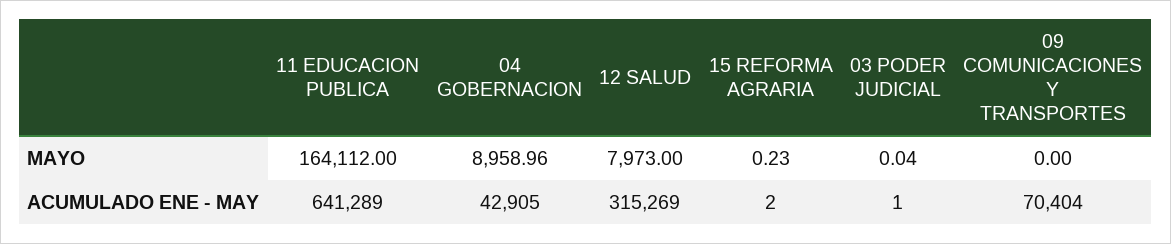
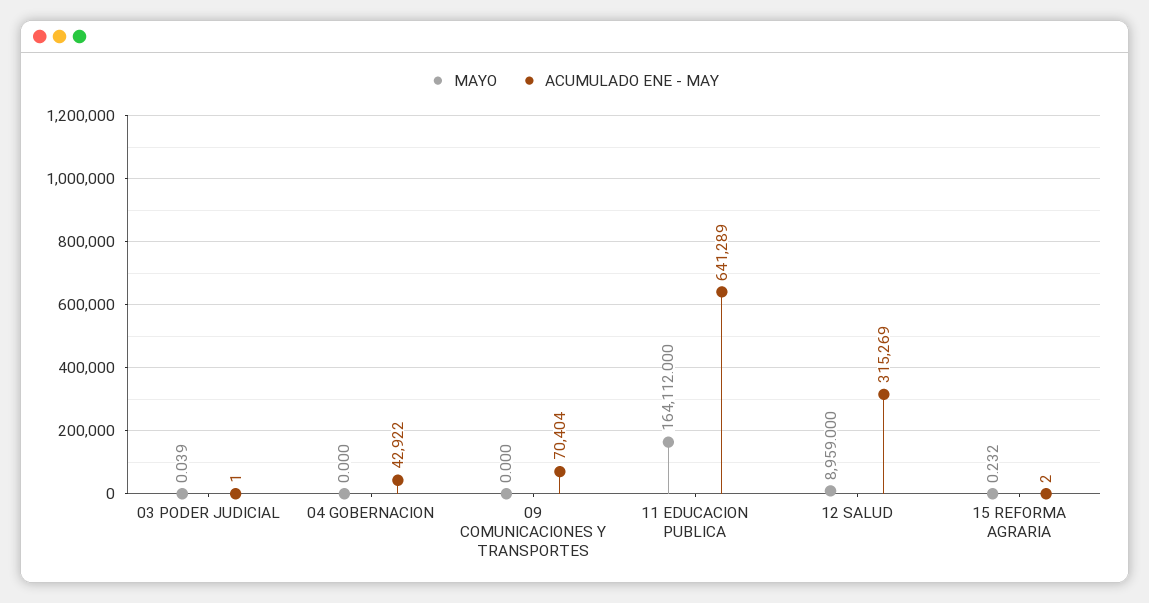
MAYO, 04 GOBERNACION: 8958.96 -> 0
MAYO, 12 SALUD: 7973 -> 8959
ACUMULADO ENE - MAY, 04 GOBERNACION: 42905 -> 42922

